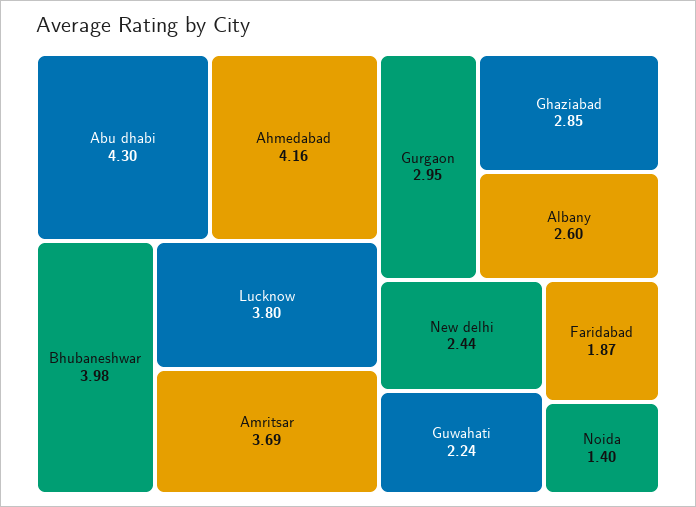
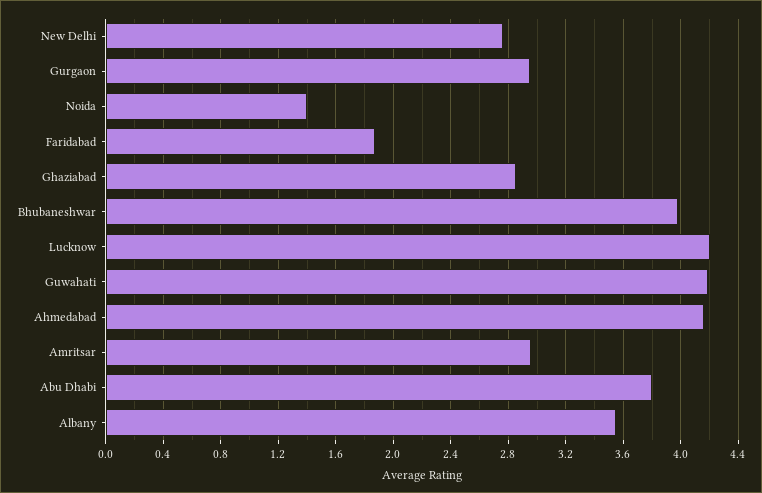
Abu dhabi: 4.3 -> 3.8
Lucknow: 3.8 -> 4.2
Amritsar: 3.69 -> 2.95
Albany: 2.6 -> 3.55
New delhi: 2.44 -> 2.75
Guwahati: 2.24 -> 4.2

